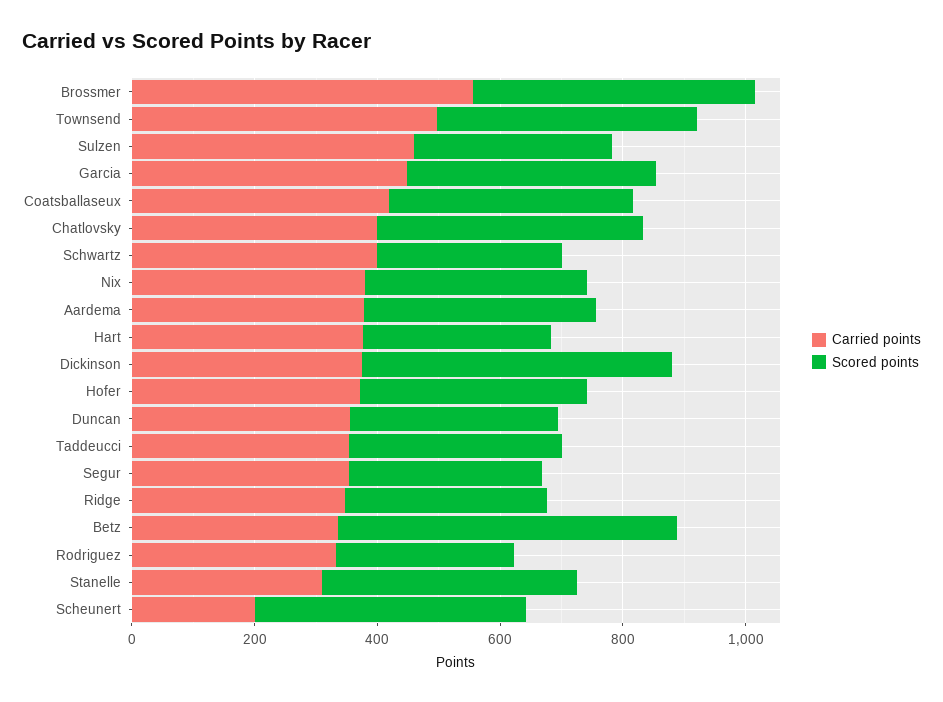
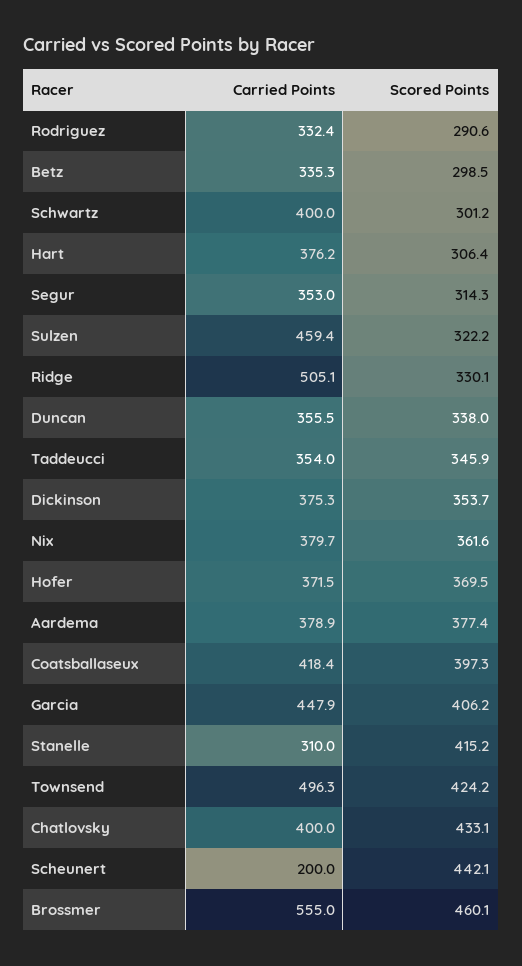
Scored points, Dickinson: 500 -> 353.7
Carried points, Ridge: 350 -> 505.1
Scored points, Betz: 550 -> 298.5

